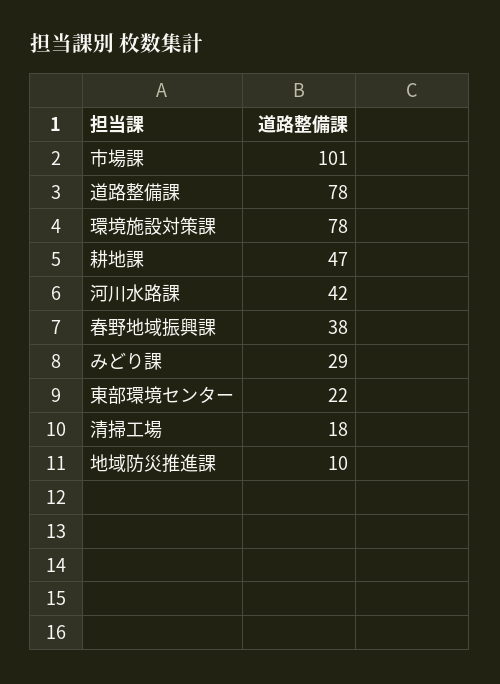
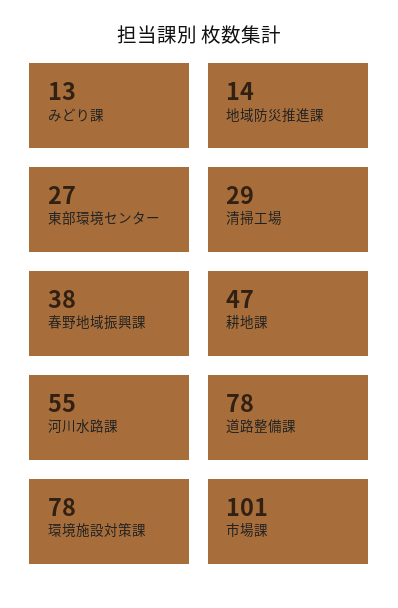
河川水路課: 42 -> 55
みどり課: 29 -> 13
東部環境センター: 22 -> 27
清掃工場: 18 -> 29
地域防災推進課: 10 -> 14

